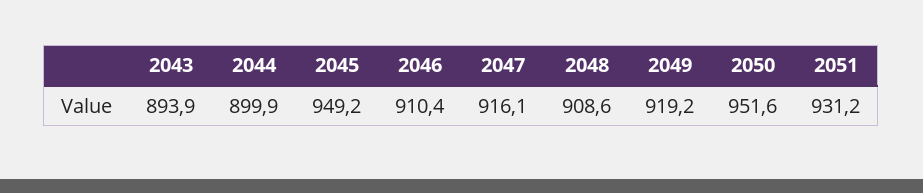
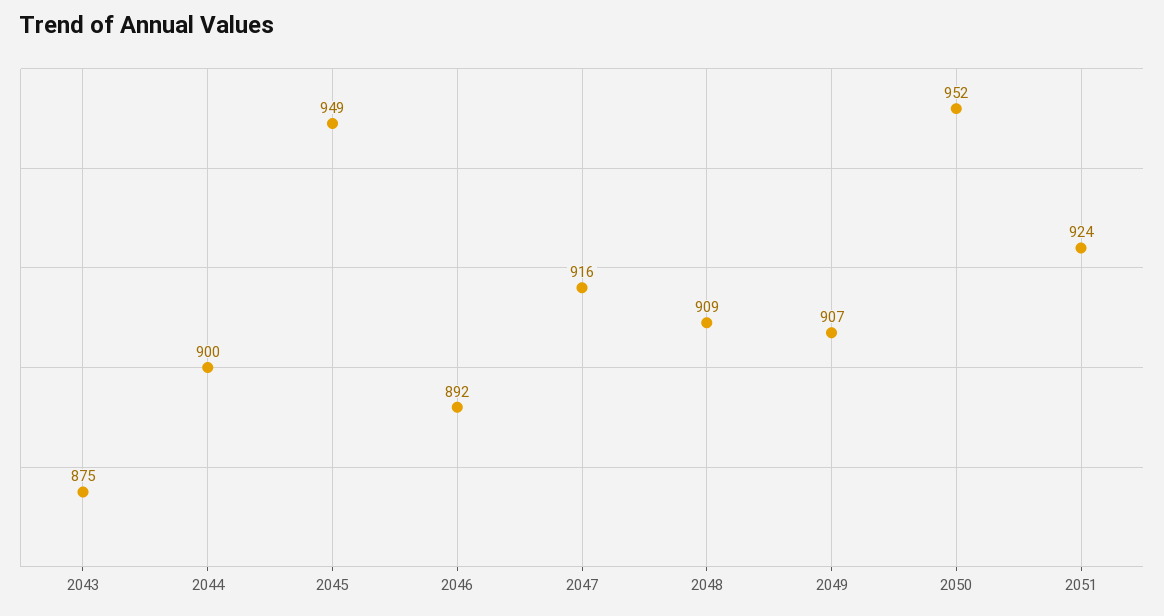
2043: 893.9 -> 875
2046: 910.4 -> 892
2049: 919.2 -> 907
2051: 931.2 -> 924

